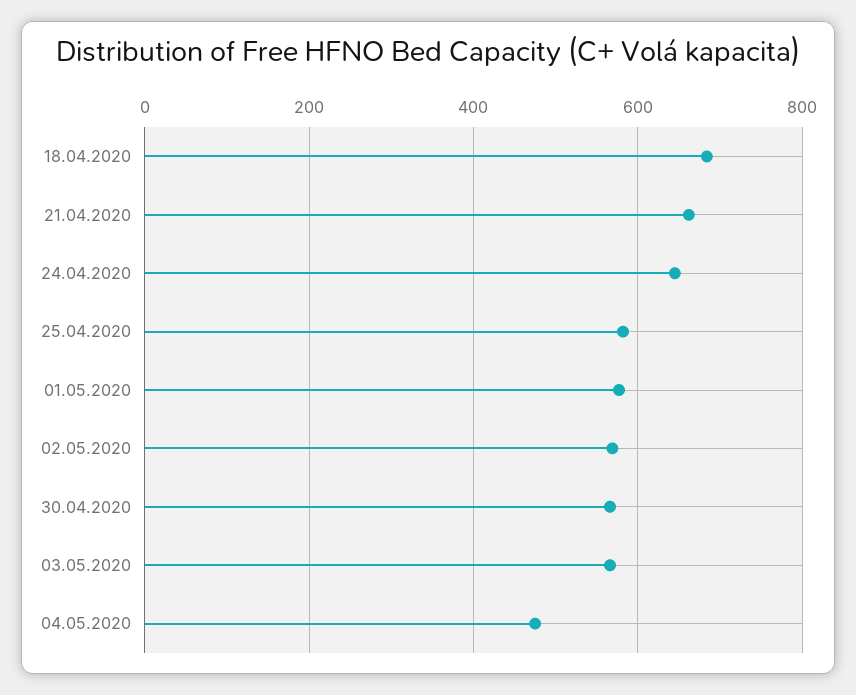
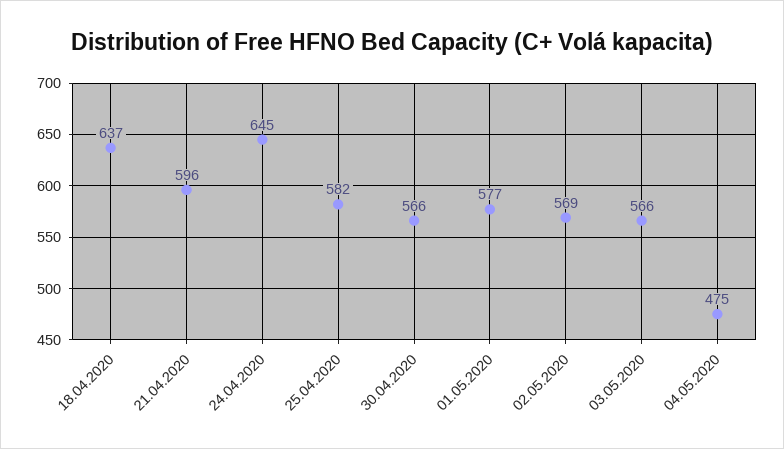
18.04.2020: 680 -> 637
21.04.2020: 660 -> 596

